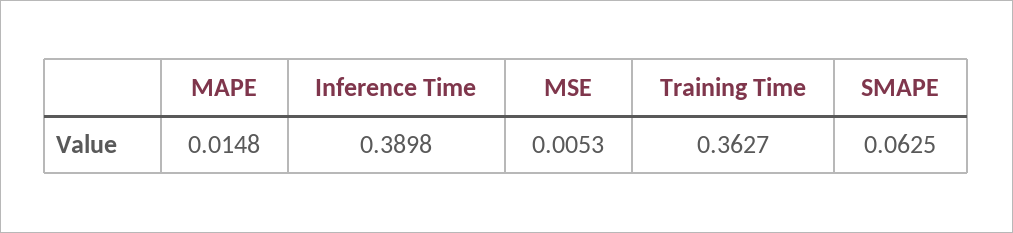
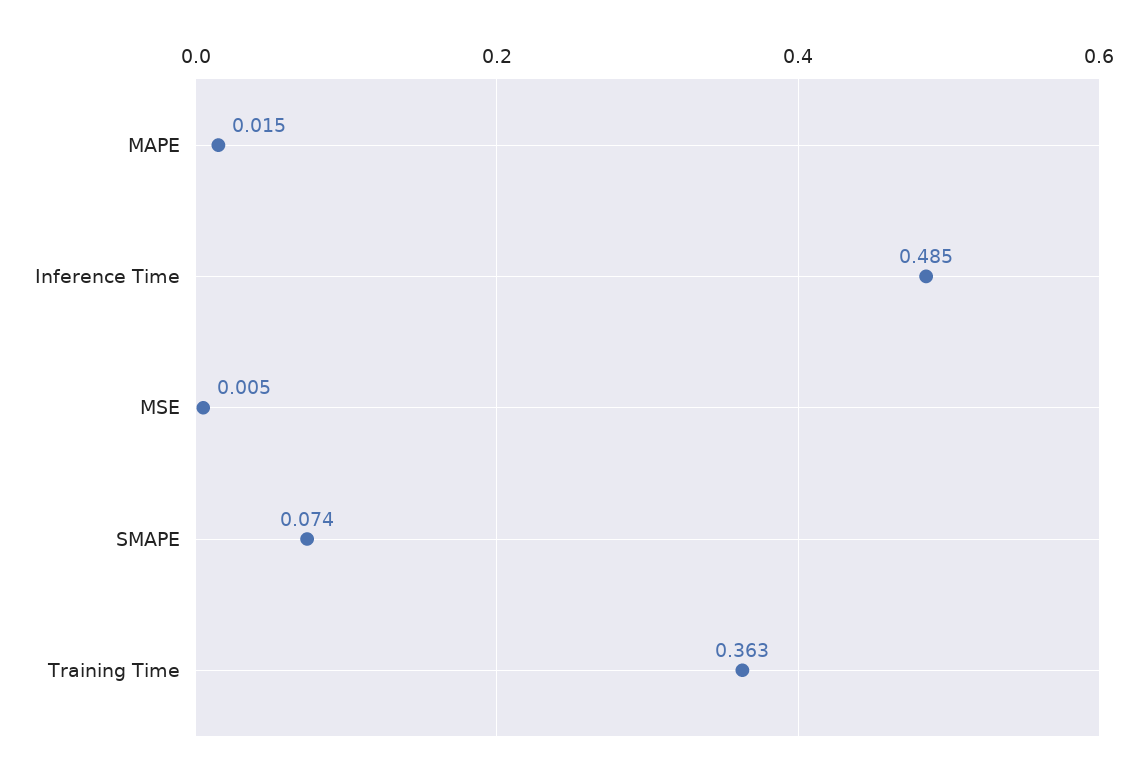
Inference Time: 0.3898 -> 0.485
SMAPE: 0.0625 -> 0.074

